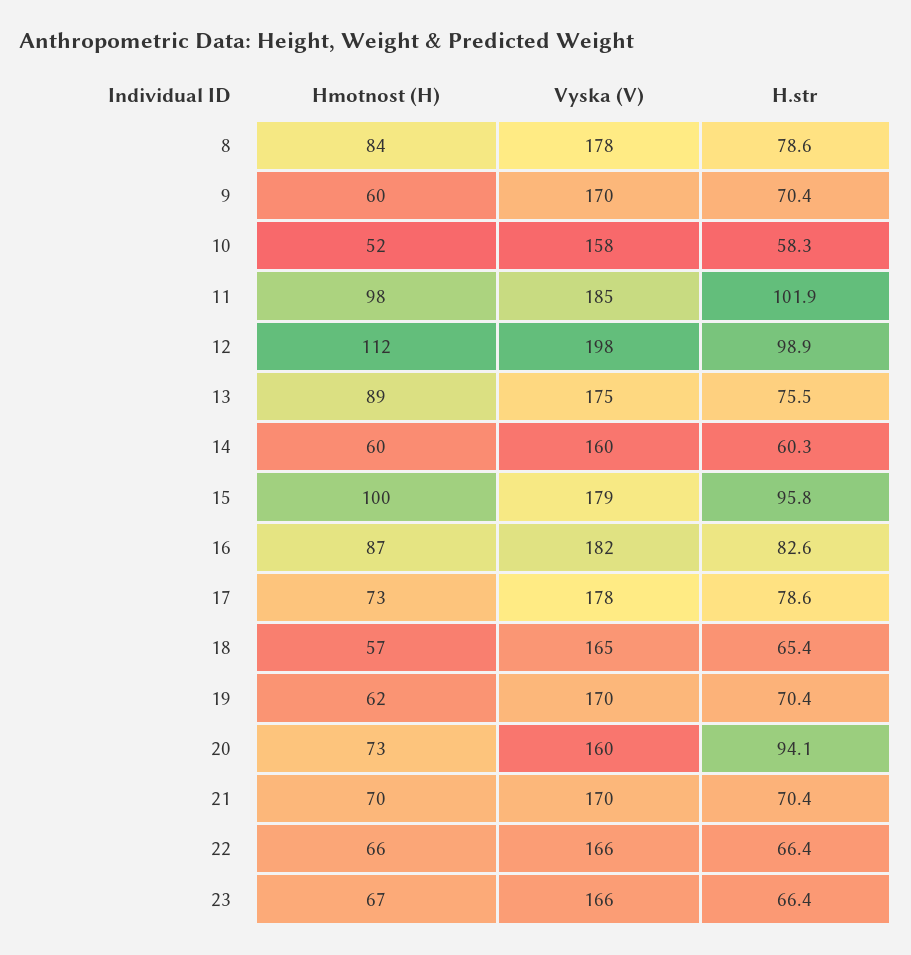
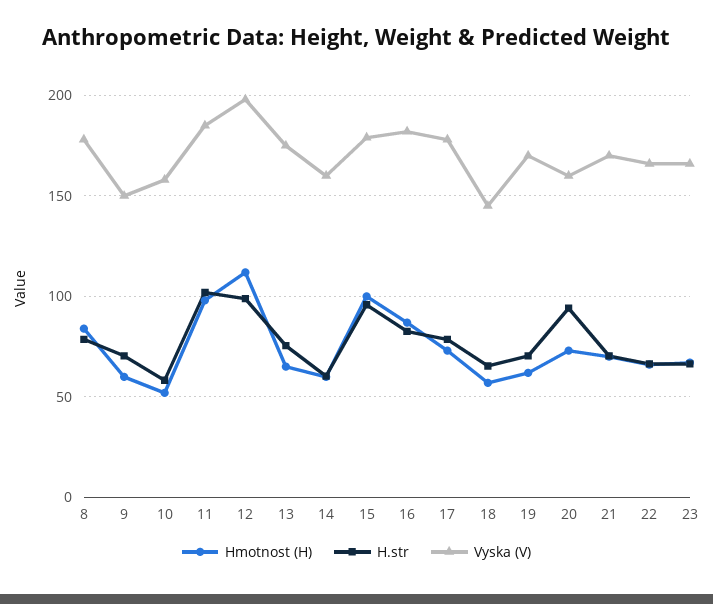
Vyska (V), 9: 170 -> 150
Hmotnost (H), 13: 89 -> 65
Vyska (V), 18: 165 -> 145

